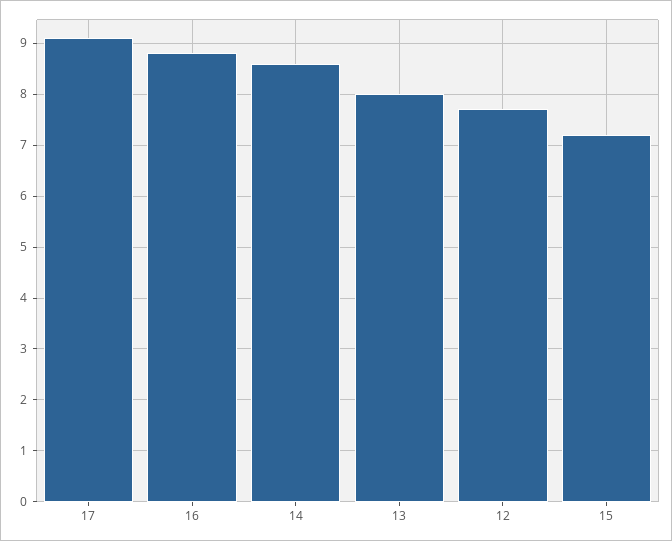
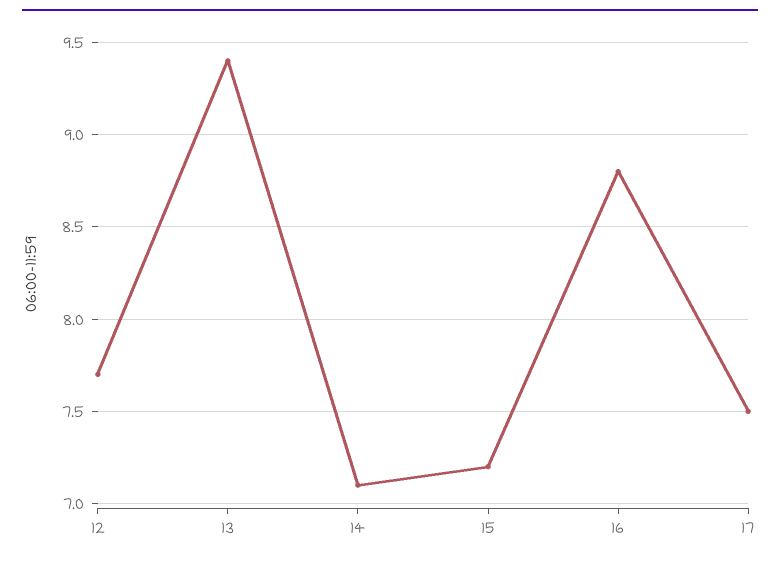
17: 9 -> 7.5
14: 8.5 -> 7.1
13: 8 -> 9.4

